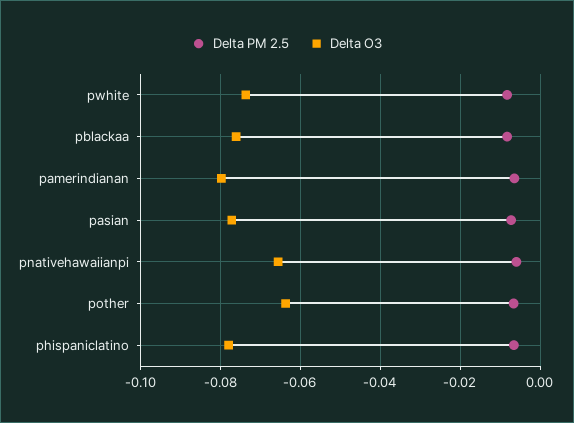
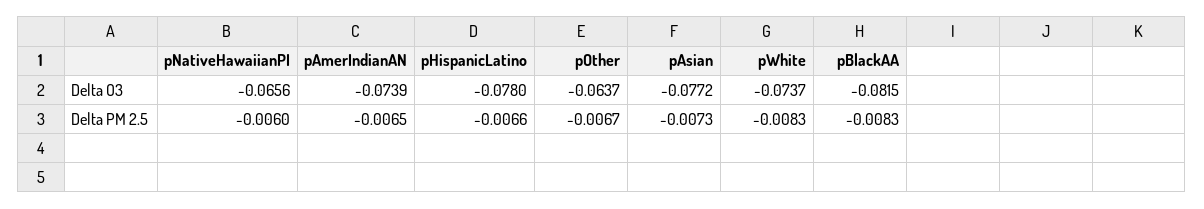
Delta O3, pblackaa: -0.076 -> -0.0815
Delta O3, pamerindianan: -0.08 -> -0.0739

